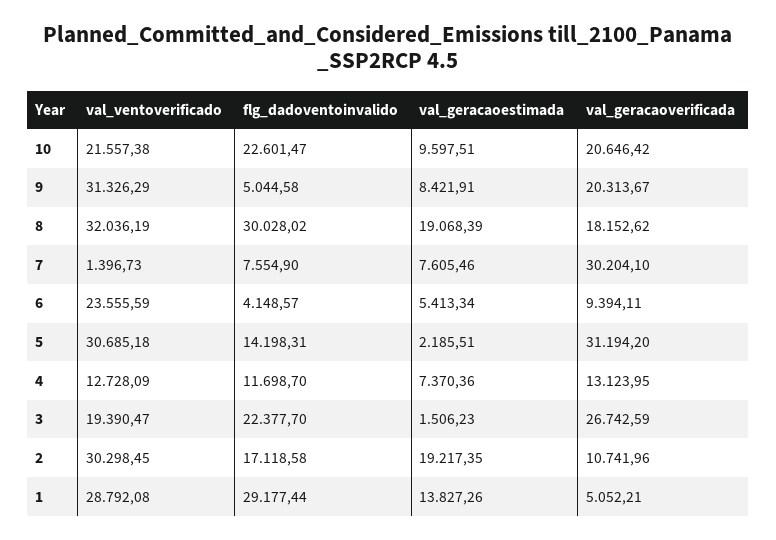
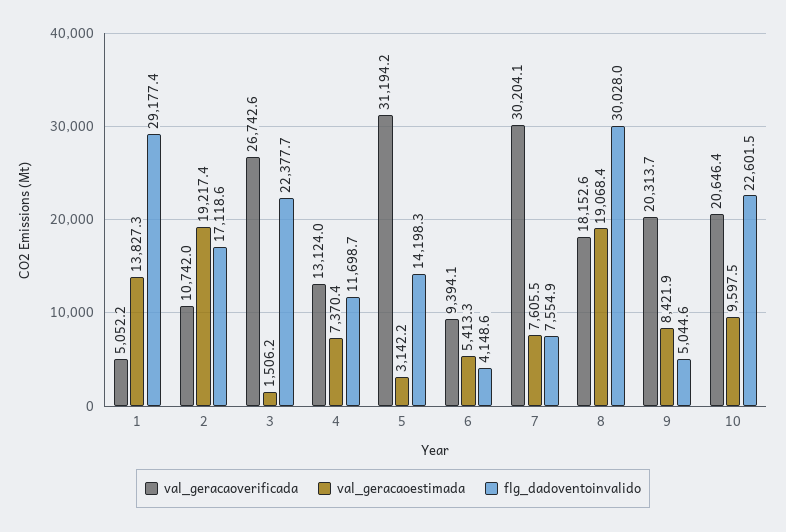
val_ventoverificado, 10: 21557.38 -> none
val_ventoverificado, 9: 31326.29 -> none
val_ventoverificado, 8: 32036.19 -> none
val_ventoverificado, 7: 1396.73 -> none
val_ventoverificado, 6: 23555.59 -> none
val_ventoverificado, 5: 30685.18 -> none
val_geracaoestimada, 5: 2185.51 -> 3142.2
val_ventoverificado, 4: 12728.09 -> none
val_ventoverificado, 3: 19390.47 -> none
val_ventoverificado, 2: 30298.45 -> none
val_ventoverificado, 1: 28792.08 -> none

